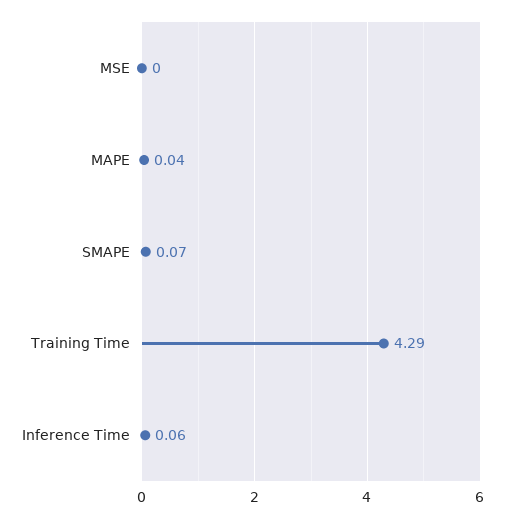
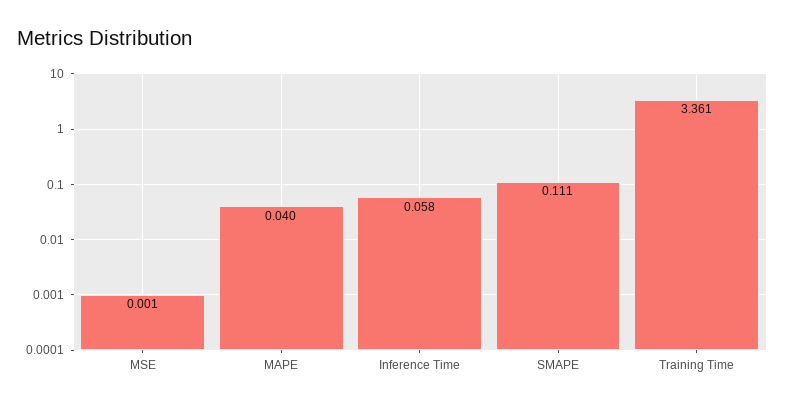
SMAPE: 0.07 -> 0.111
Training Time: 4.29 -> 3.361

